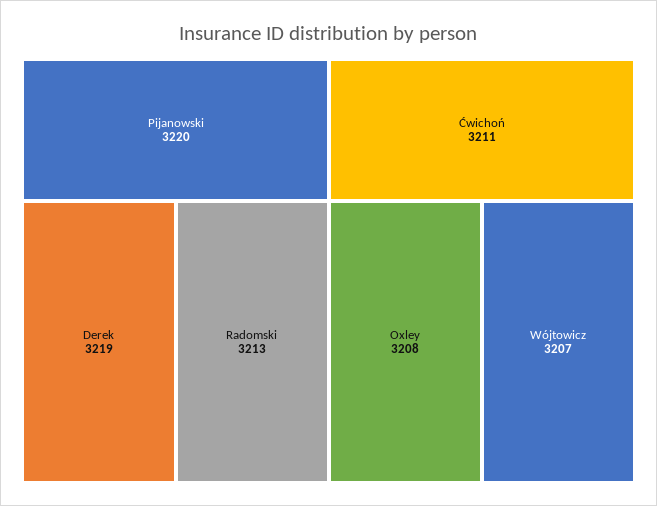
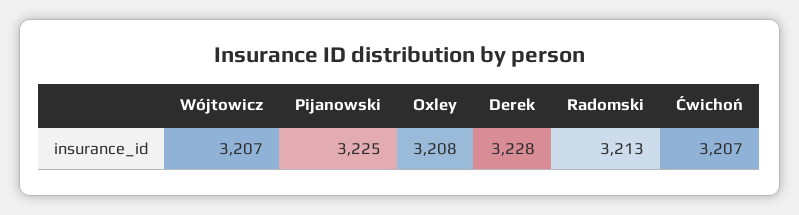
Pijanowski: 3220 -> 3225
Derek: 3219 -> 3228
Ćwichoń: 3211 -> 3207

